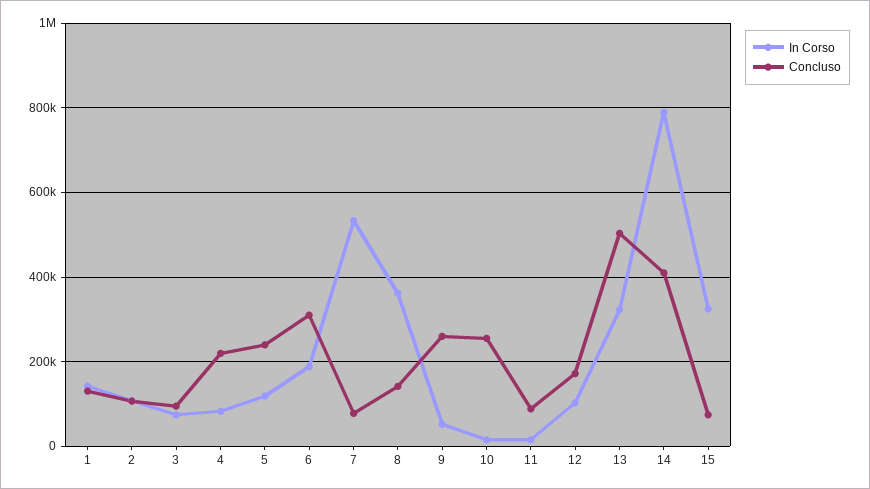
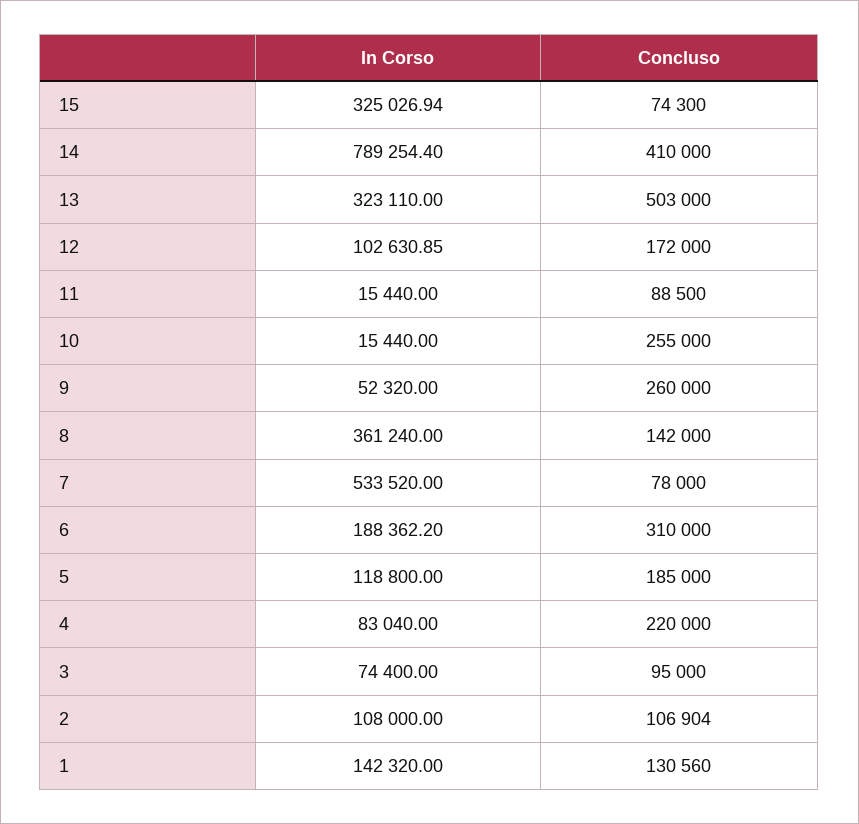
Concluso, 5: 240000 -> 185000

